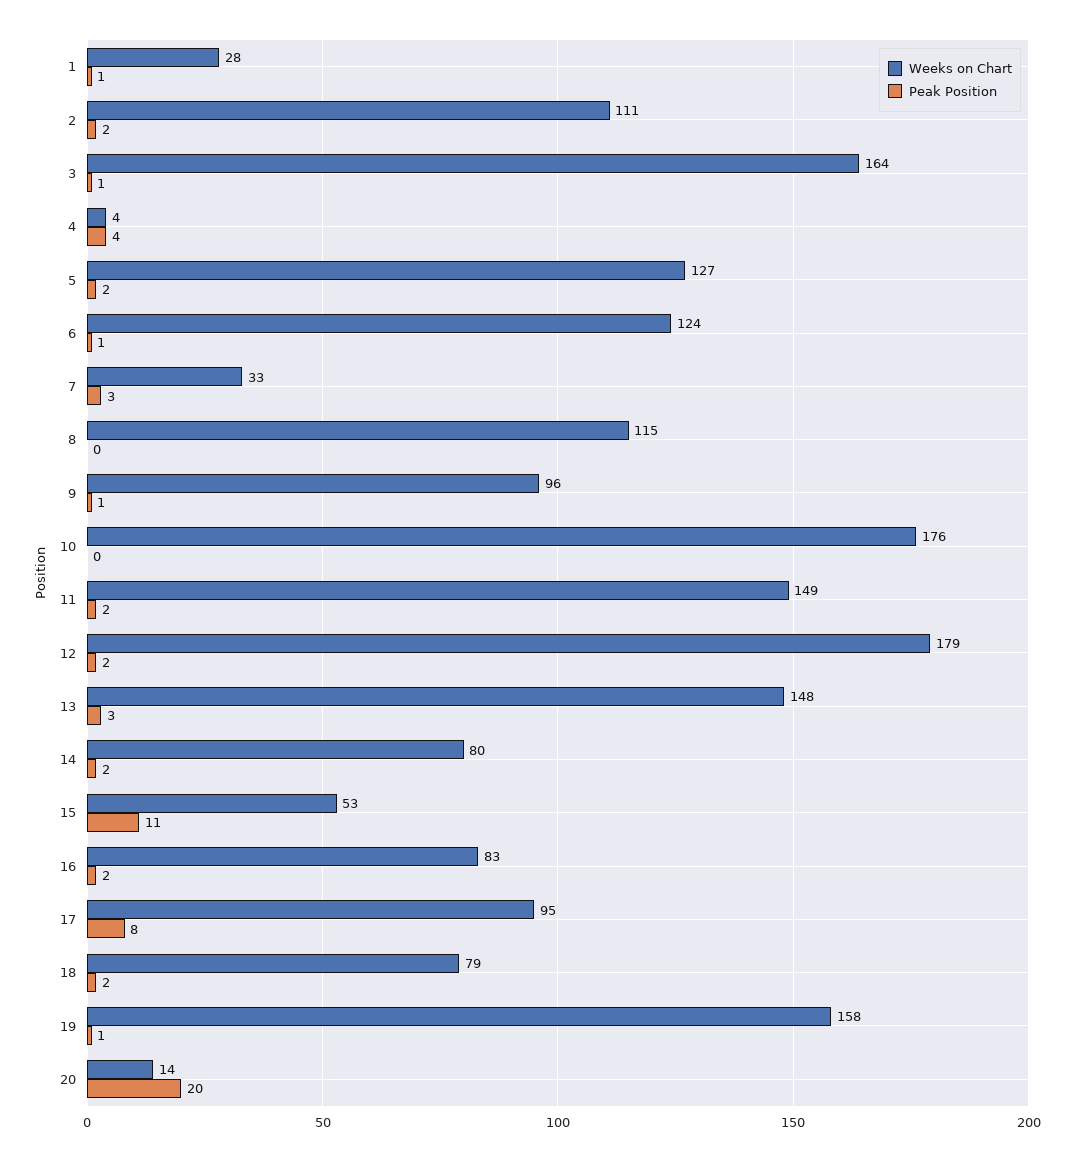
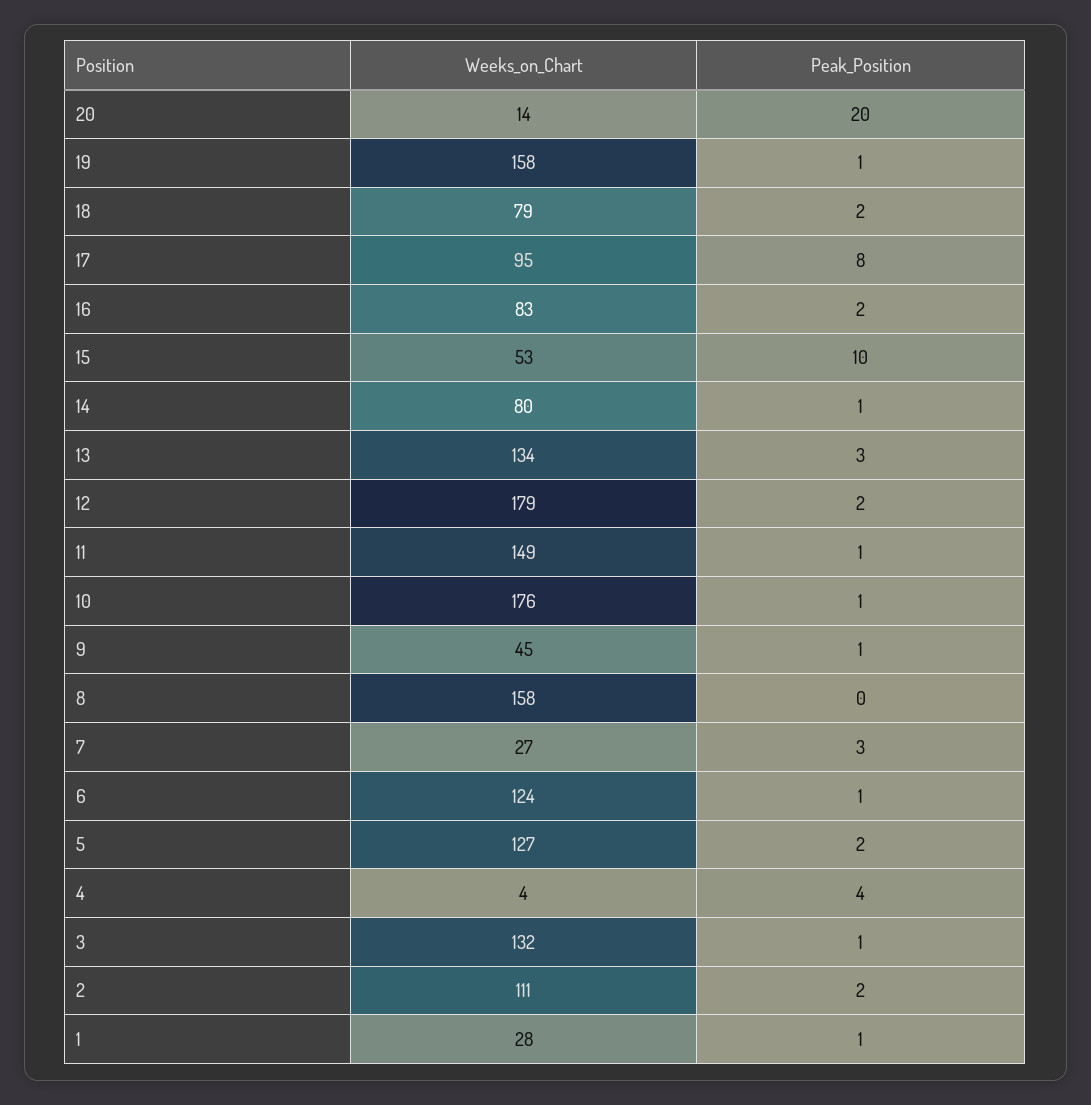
Weeks on Chart, 3: 164 -> 132
Weeks on Chart, 7: 33 -> 27
Weeks on Chart, 8: 115 -> 158
Weeks on Chart, 9: 96 -> 45
Peak Position, 10: 0 -> 1
Peak Position, 11: 2 -> 1
Weeks on Chart, 13: 148 -> 134
Peak Position, 14: 2 -> 1
Peak Position, 15: 11 -> 10

